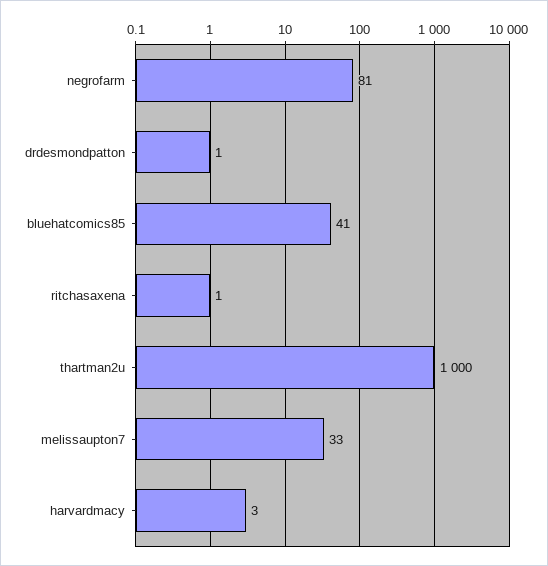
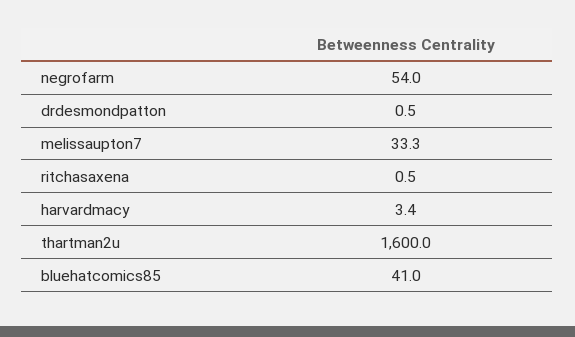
negrofarm: 81 -> 54
thartman2u: 1000 -> 1600

